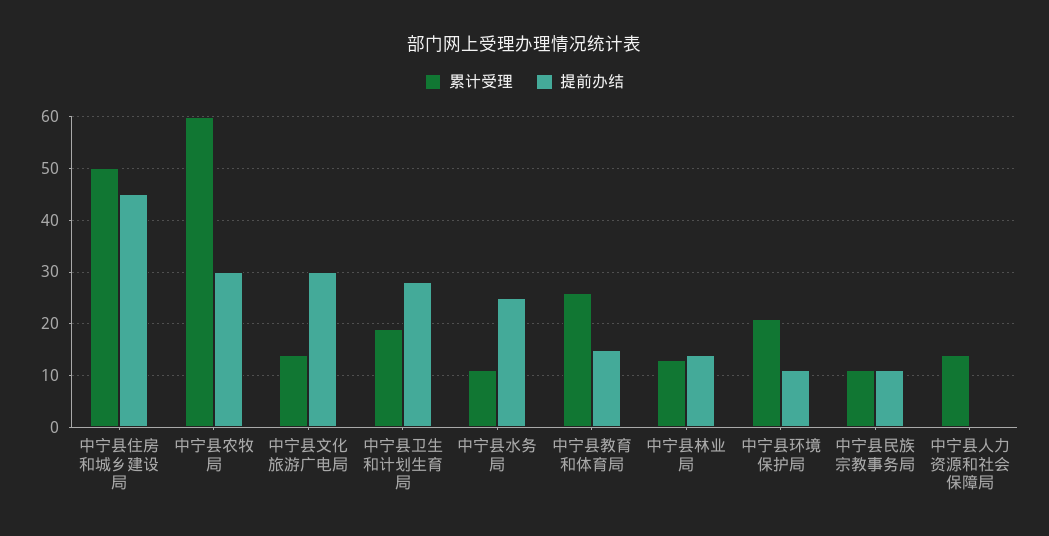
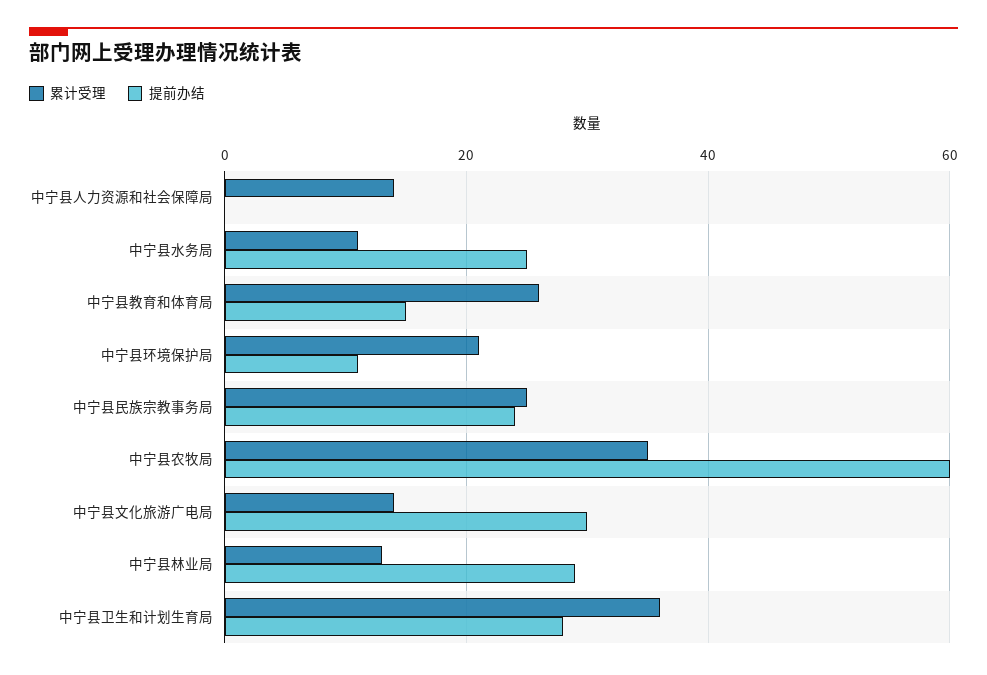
累计受理, 中宁县住房和城乡建设局: 50 -> none
提前办结, 中宁县住房和城乡建设局: 45 -> none
累计受理, 中宁县农牧局: 60 -> 35
提前办结, 中宁县农牧局: 30 -> 60
累计受理, 中宁县卫生和计划生育局: 20 -> 35
提前办结, 中宁县林业局: 15 -> 30
累计受理, 中宁县民族宗教事务局: 10 -> 25
提前办结, 中宁县民族宗教事务局: 10 -> 25

